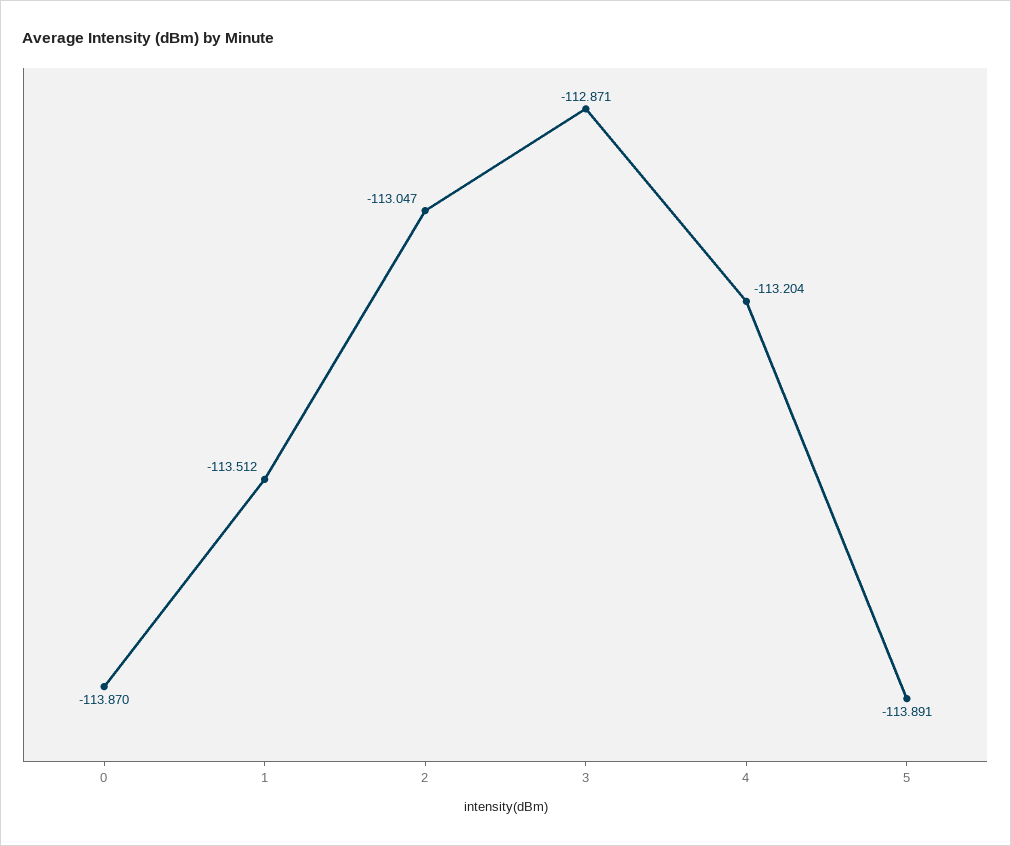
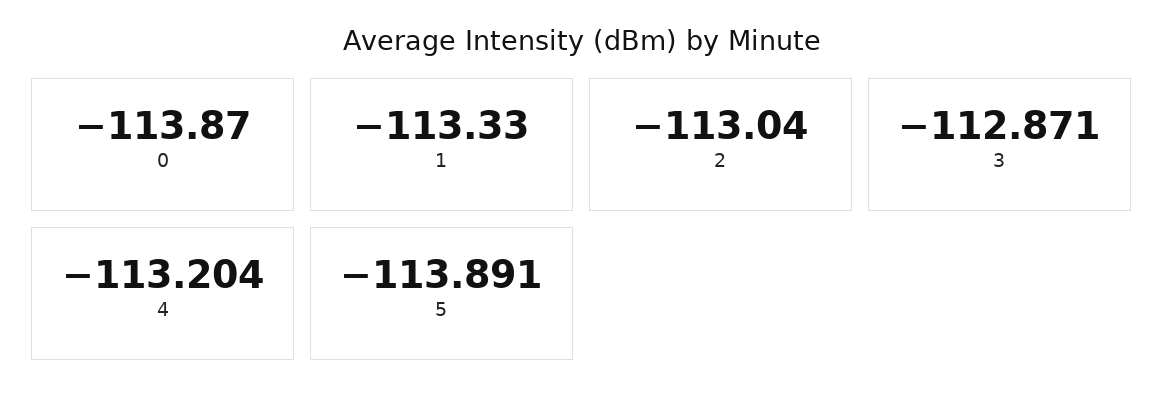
1: -113.512 -> -113.33
2: -113.047 -> -113.04

